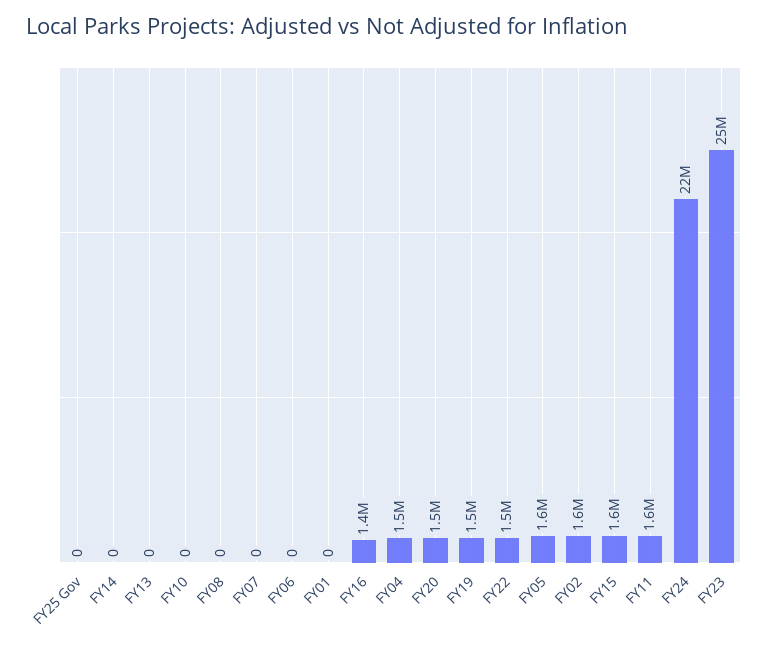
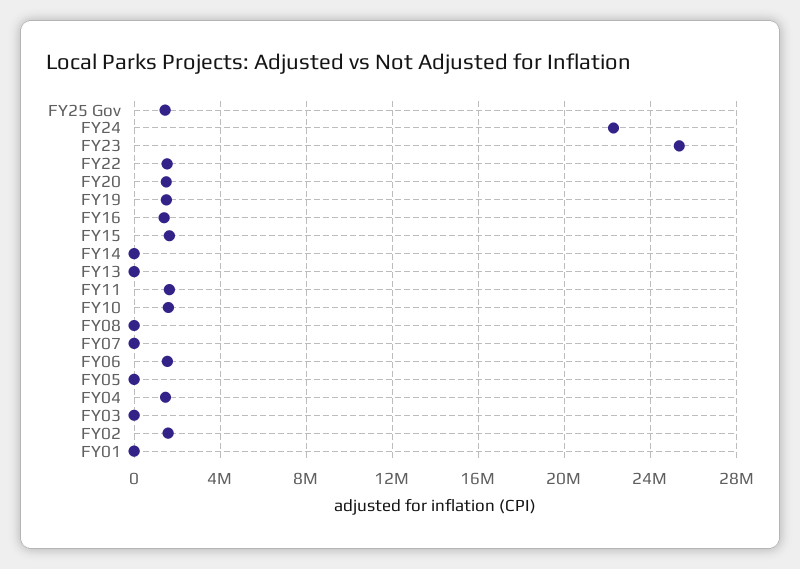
FY25 Gov: 0 -> 1500000
FY10: 0 -> 1500000
FY06: 0 -> 1500000
FY05: 1600000 -> 0
FY03: none -> 0

